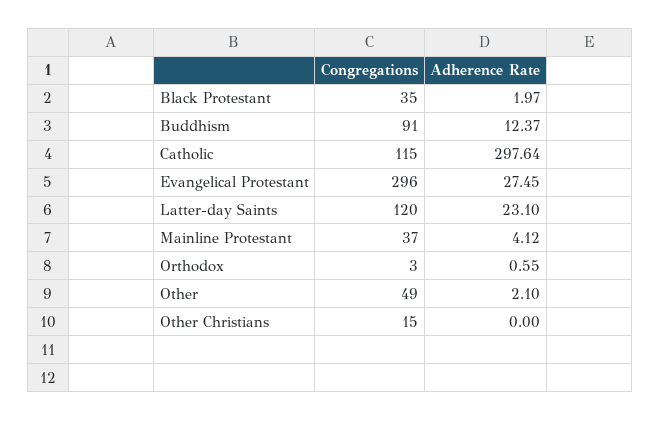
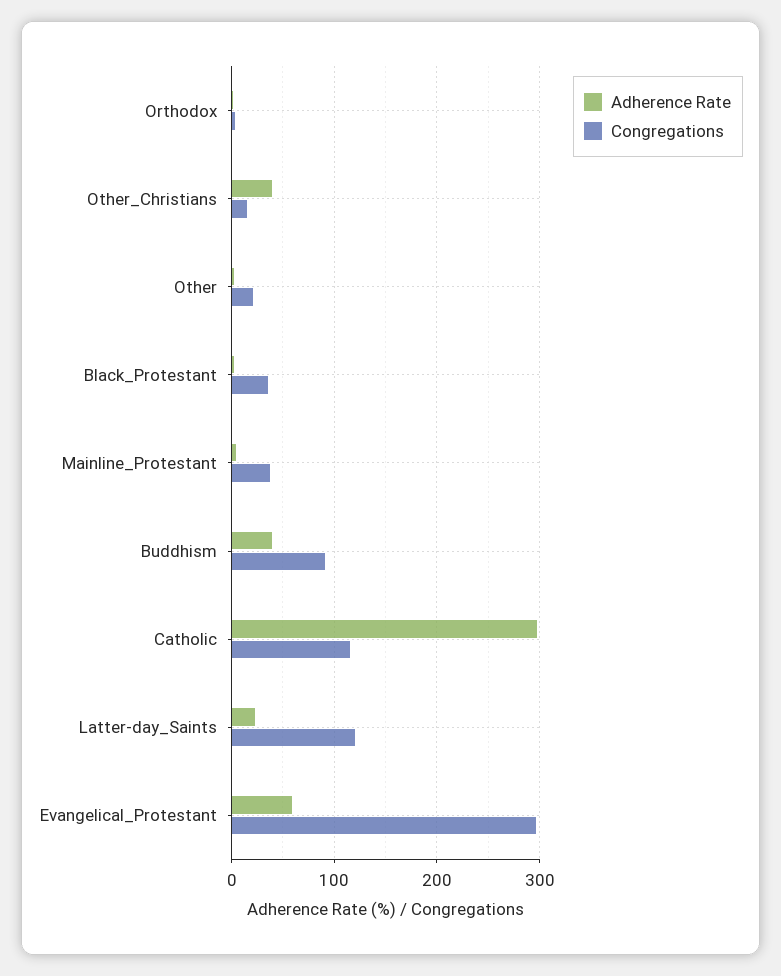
Adherence Rate, Buddhism: 12.37 -> 40
Adherence Rate, Evangelical Protestant: 27.45 -> 60
Congregations, Other: 49 -> 20
Adherence Rate, Other Christians: 0 -> 40

